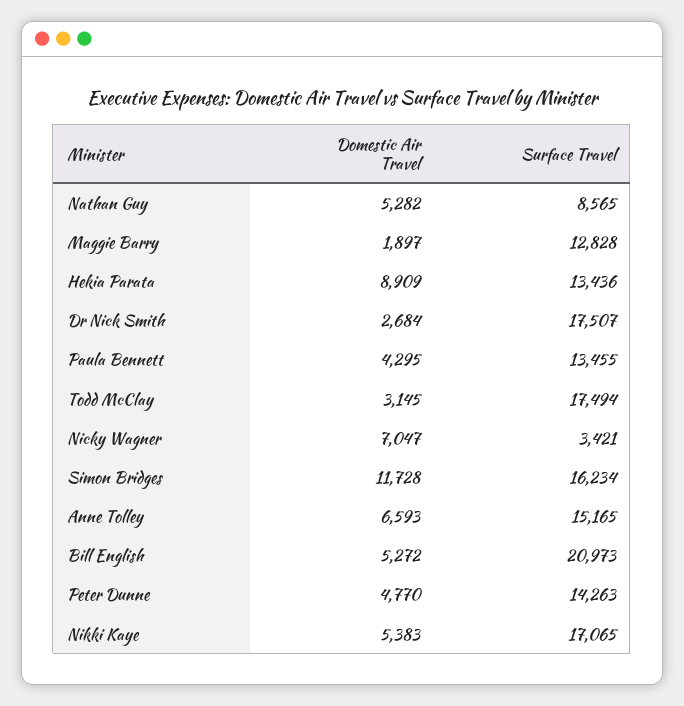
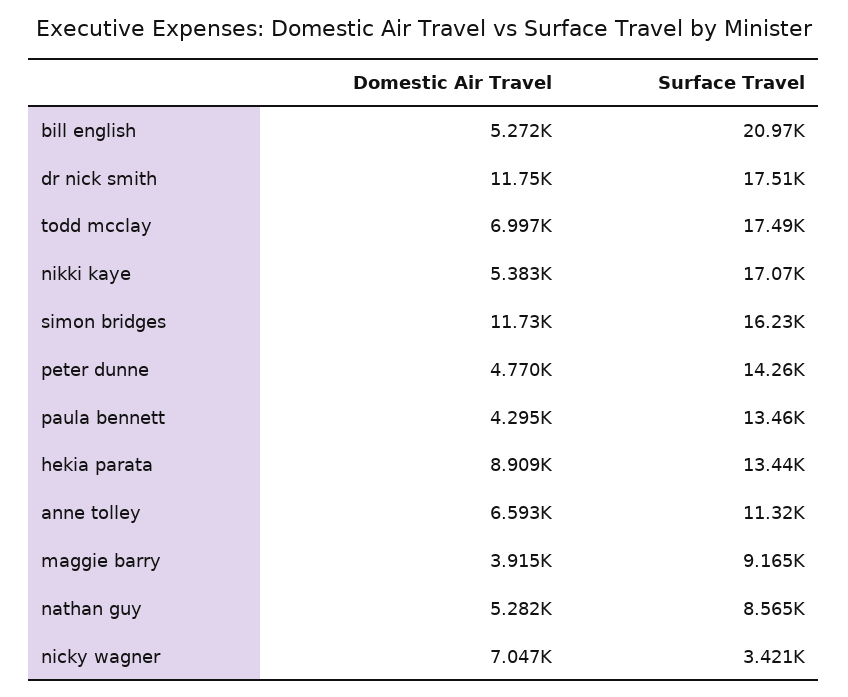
Domestic Air Travel, Maggie Barry: 1897 -> 3915
Surface Travel, Maggie Barry: 12828 -> 9165
Domestic Air Travel, Dr Nick Smith: 2684 -> 11750
Domestic Air Travel, Todd McClay: 3145 -> 6997
Surface Travel, Anne Tolley: 15165 -> 11320

